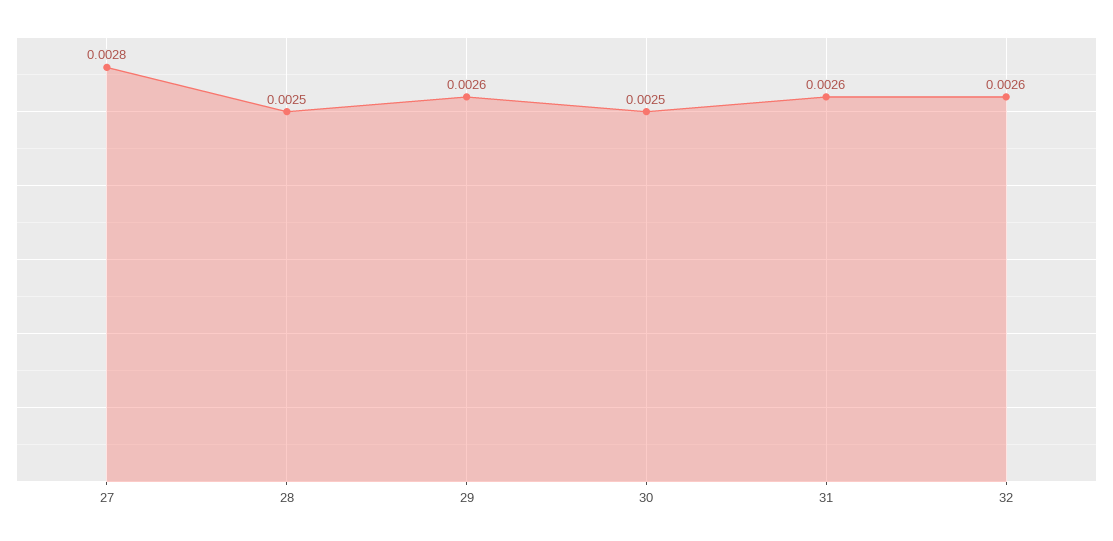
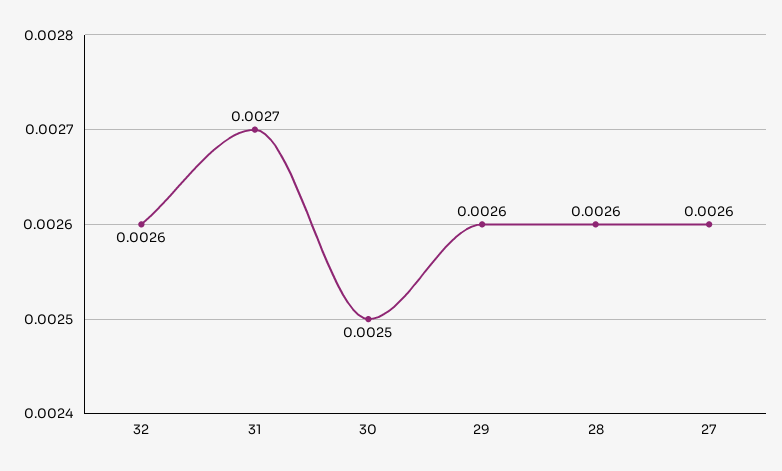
27: 0.0028 -> 0.0026
28: 0.0025 -> 0.0026
31: 0.0026 -> 0.0027

